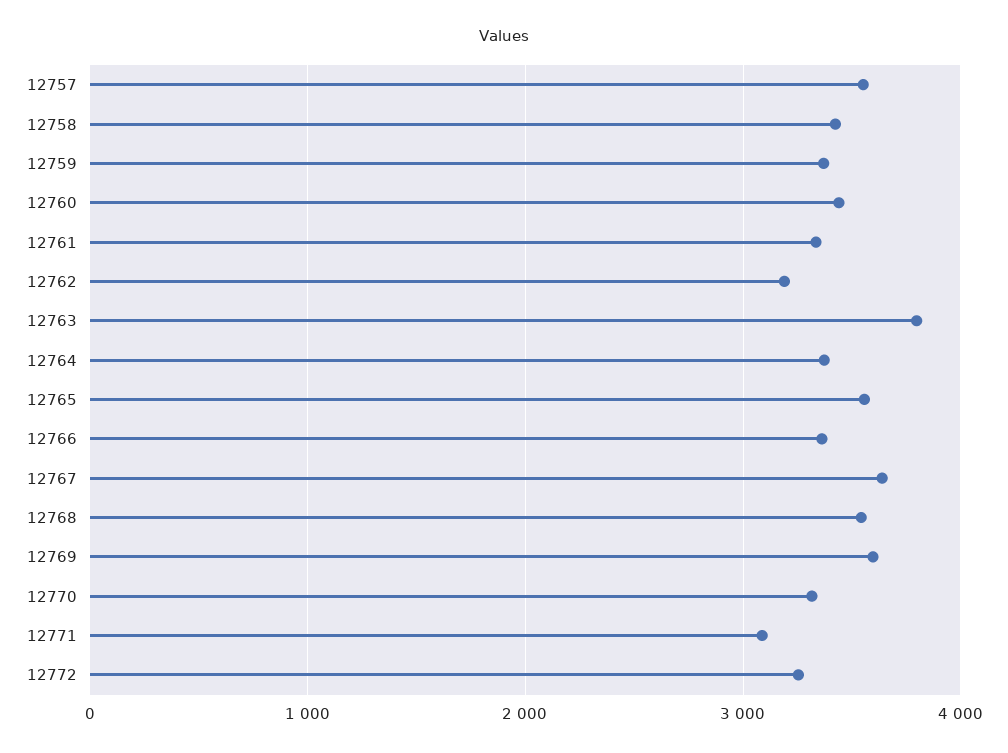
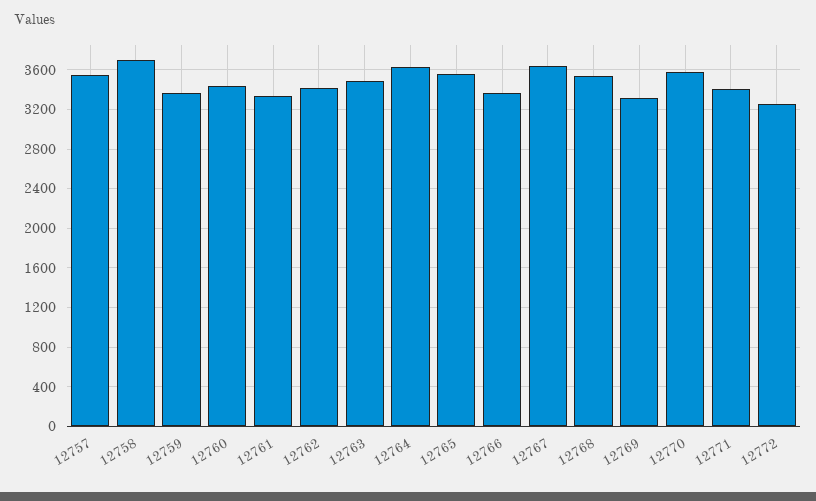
12758: 3400 -> 3700
12762: 3200 -> 3400
12763: 3800 -> 3500
12764: 3400 -> 3600
12769: 3600 -> 3300
12770: 3300 -> 3600
12771: 3100 -> 3400

